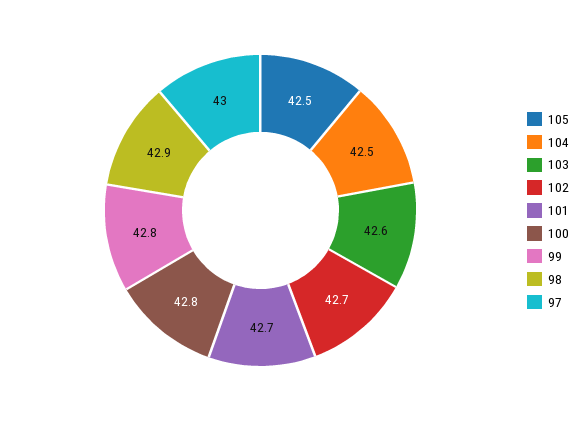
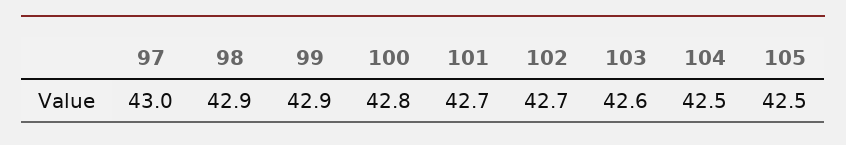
99: 42.8 -> 42.9

